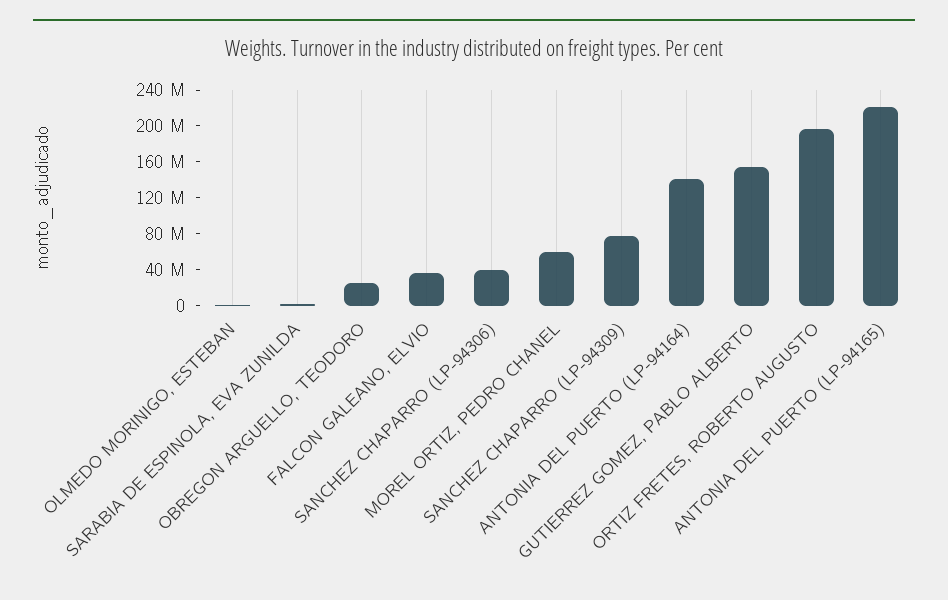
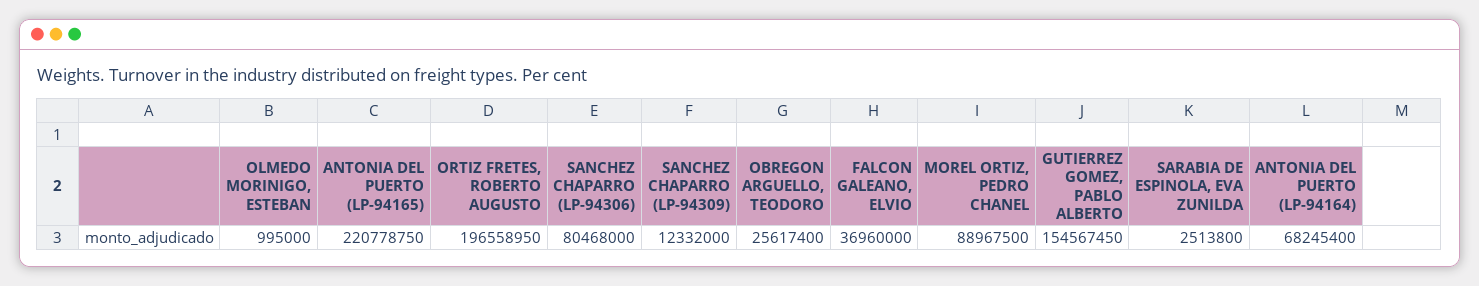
SANCHEZ CHAPARRO (LP-94306): 40000000 -> 80468000
MOREL ORTIZ, PEDRO CHANEL: 60000000 -> 88967500
SANCHEZ CHAPARRO (LP-94309): 80000000 -> 12332000
ANTONIA DEL PUERTO (LP-94164): 140000000 -> 68245400

